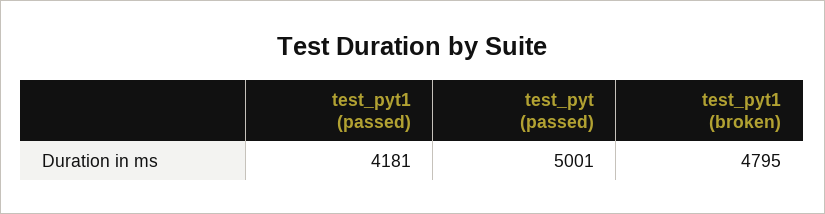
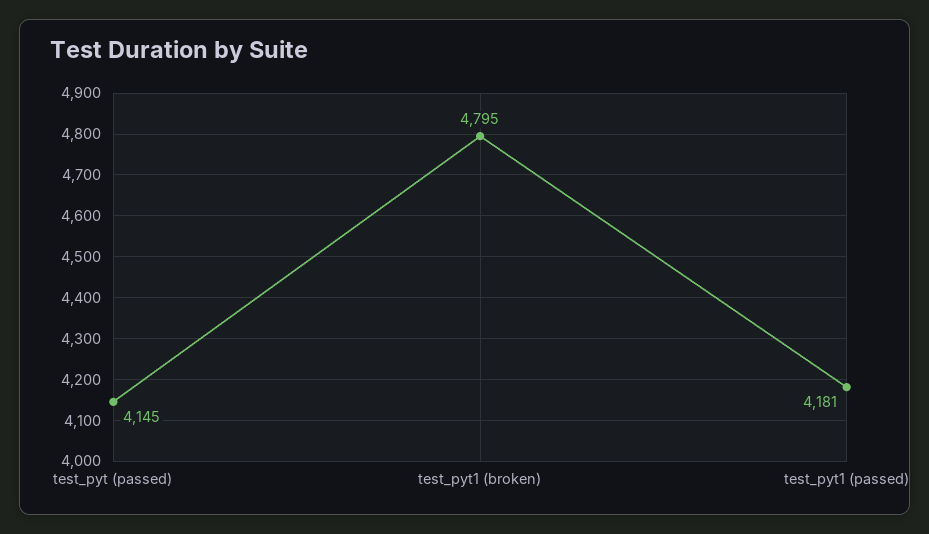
test_pyt (passed): 5001 -> 4145

